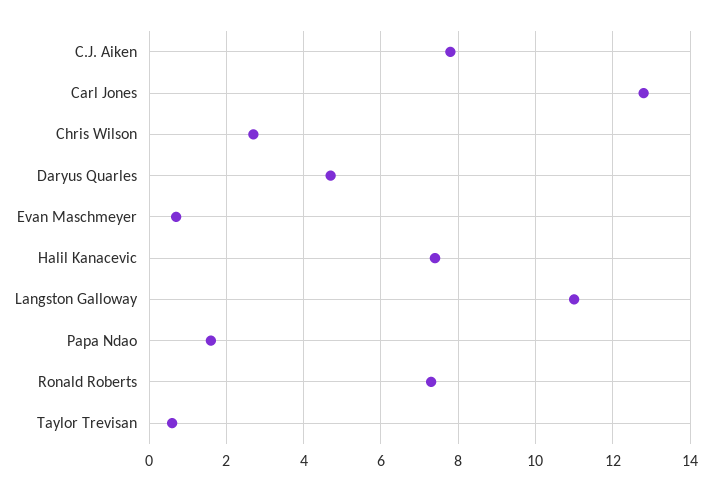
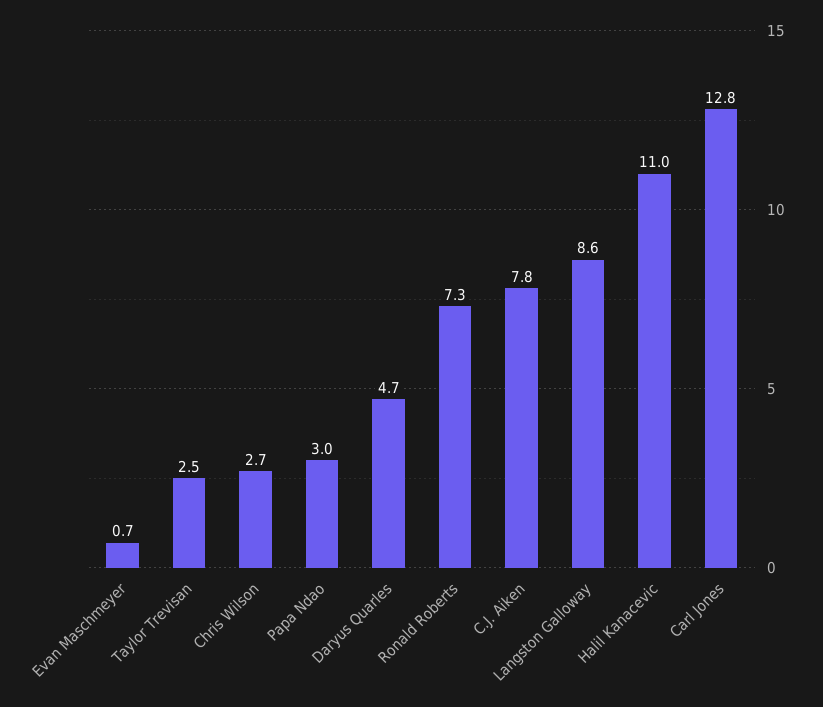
Halil Kanacevic: 7.5 -> 11
Langston Galloway: 11 -> 8.6
Papa Ndao: 1.5 -> 3
Taylor Trevisan: 0.5 -> 2.5

